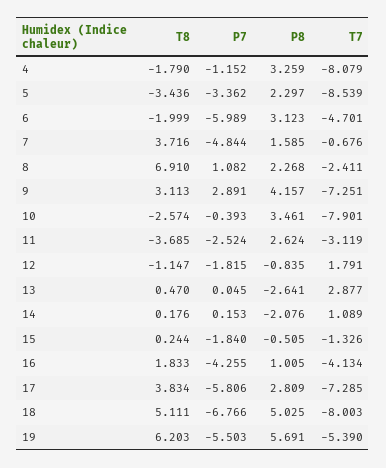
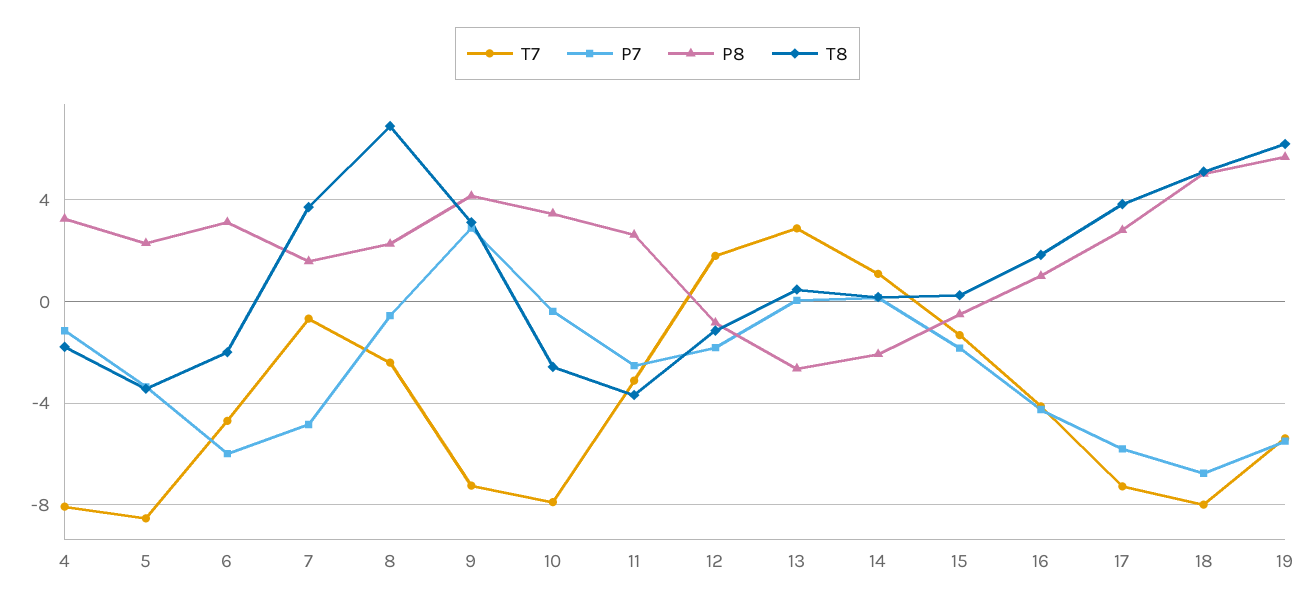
P7, 8: 1.082 -> -0.5

